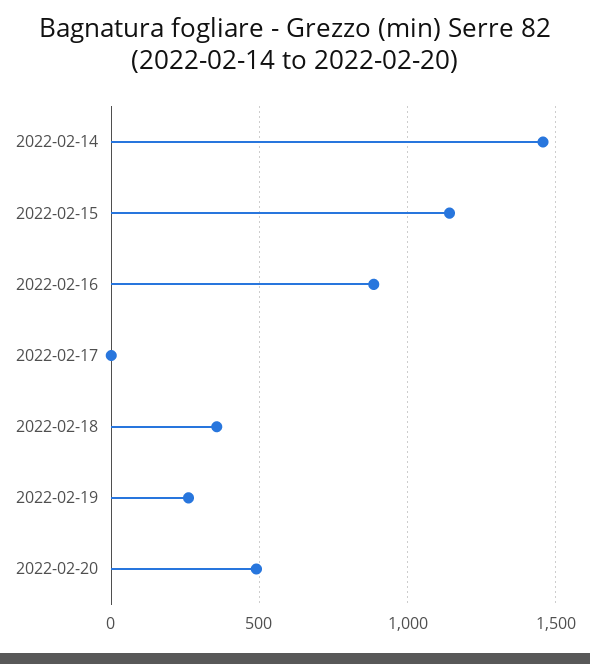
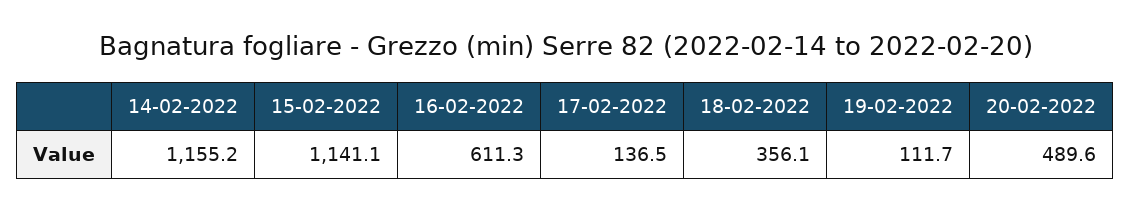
2022-02-14: 1450 -> 1155.2
2022-02-16: 900 -> 611.3
2022-02-17: 0 -> 136.5
2022-02-19: 250 -> 111.7

